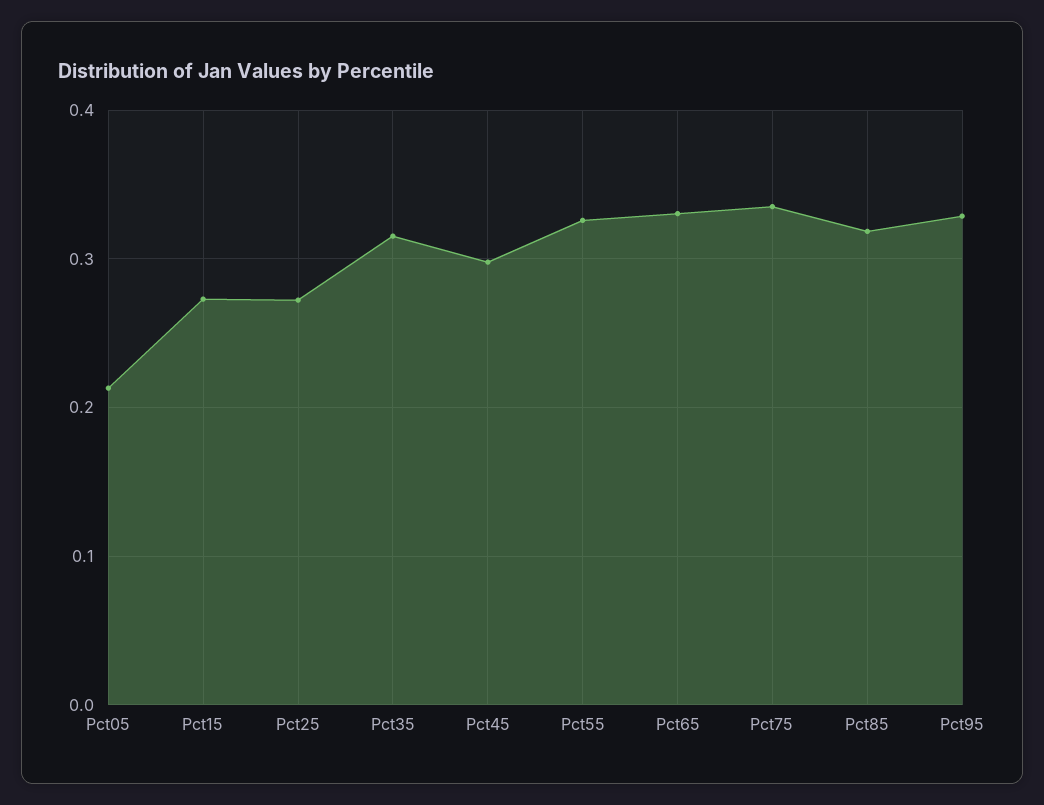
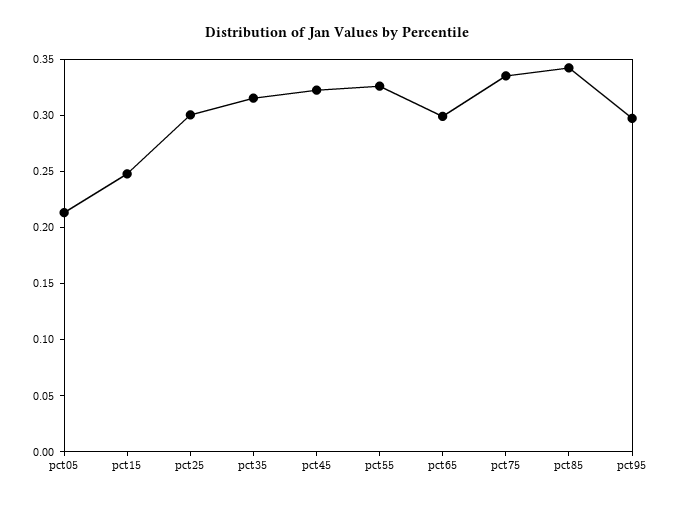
Pct15: 0.27 -> 0.25
Pct25: 0.27 -> 0.3
Pct45: 0.3 -> 0.32
Pct65: 0.33 -> 0.3
Pct85: 0.32 -> 0.34
Pct95: 0.33 -> 0.3

